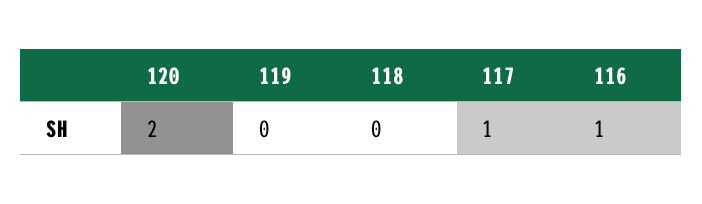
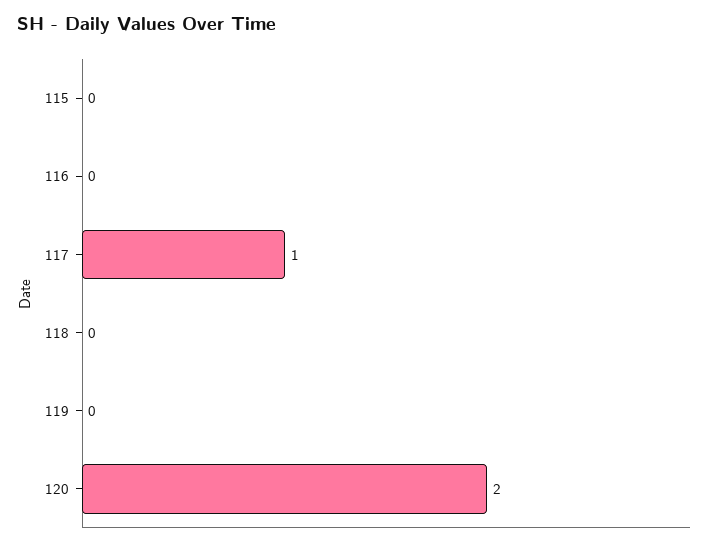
116: 1 -> 0
115: none -> 0

